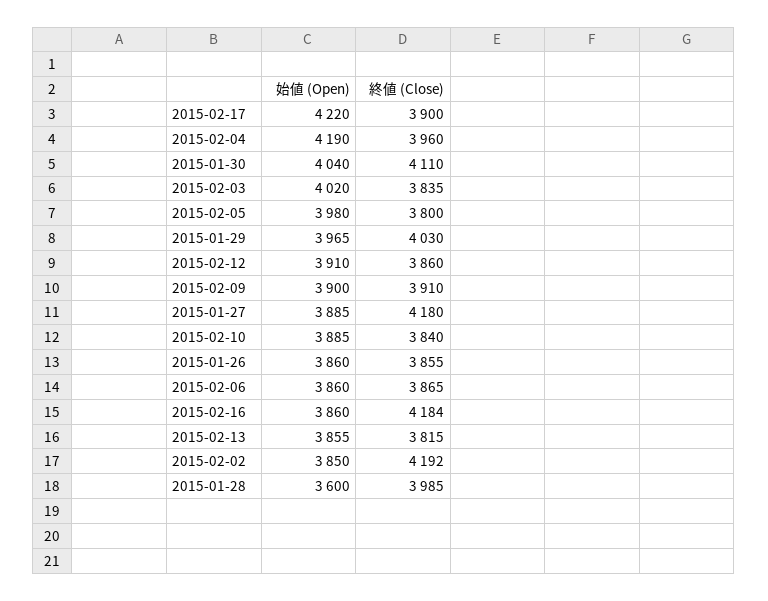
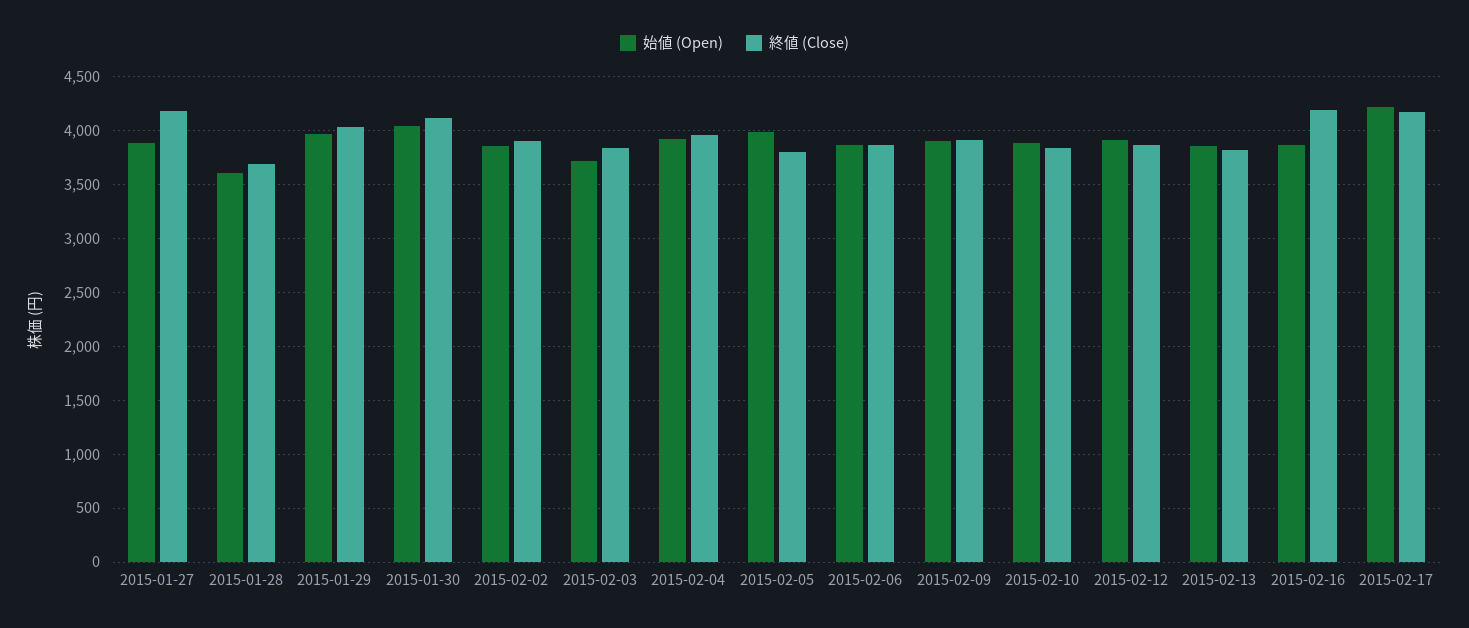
終値 (Close), 2015-02-17: 3900 -> 4200
始値 (Open), 2015-02-04: 4190 -> 3900
始値 (Open), 2015-02-03: 4020 -> 3700
始値 (Open), 2015-01-26: 3860 -> none
終値 (Close), 2015-01-26: 3855 -> none
終値 (Close), 2015-02-02: 4192 -> 3900
終値 (Close), 2015-01-28: 3985 -> 3700

